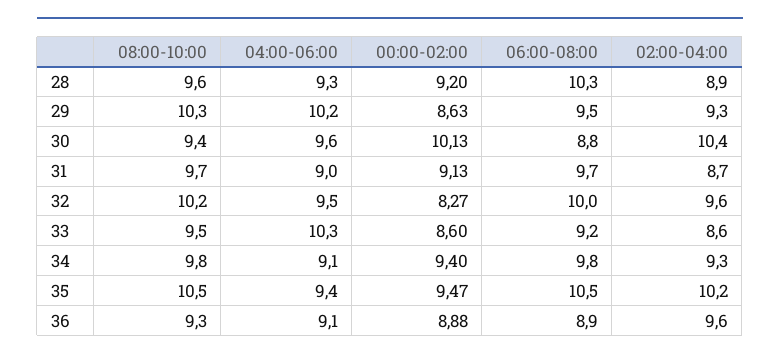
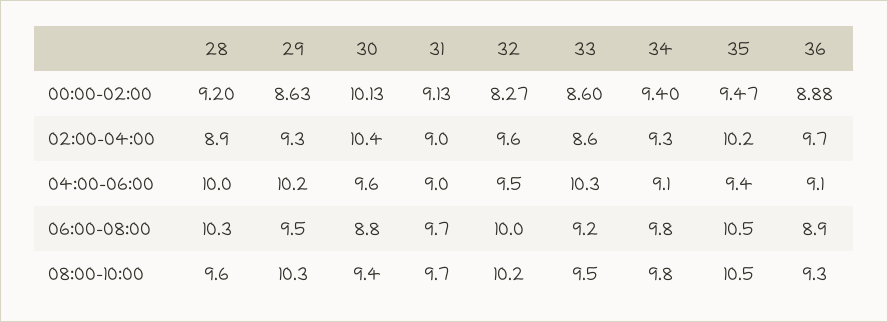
04:00-06:00, 28: 9.3 -> 10
02:00-04:00, 31: 8.7 -> 9
02:00-04:00, 36: 9.6 -> 9.7

